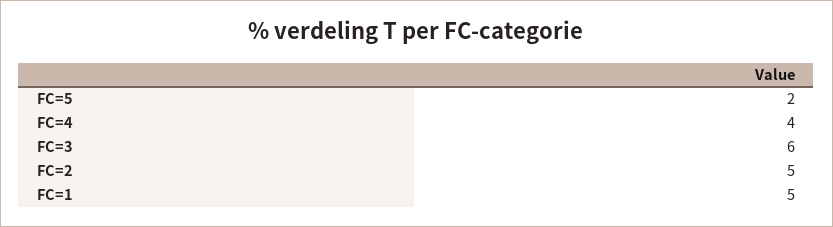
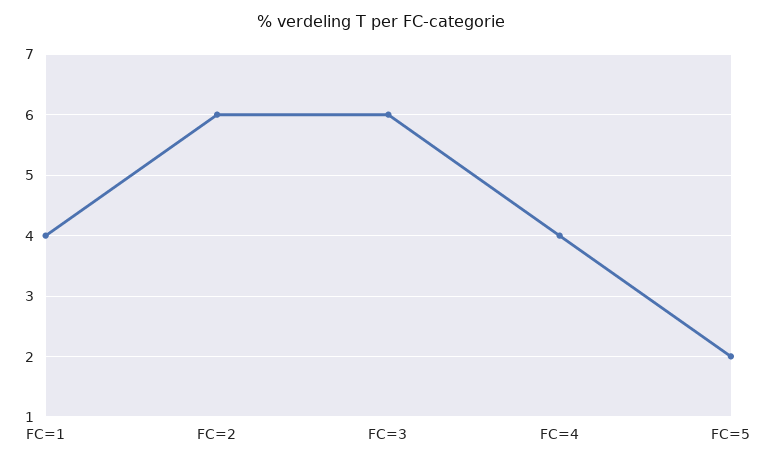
FC=2: 5 -> 6
FC=1: 5 -> 4

